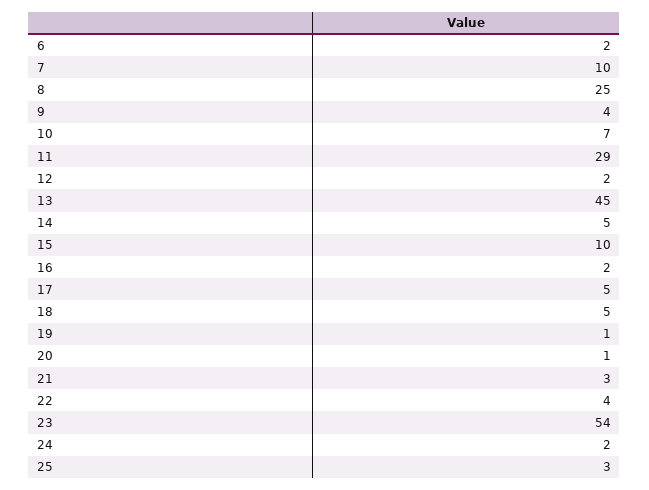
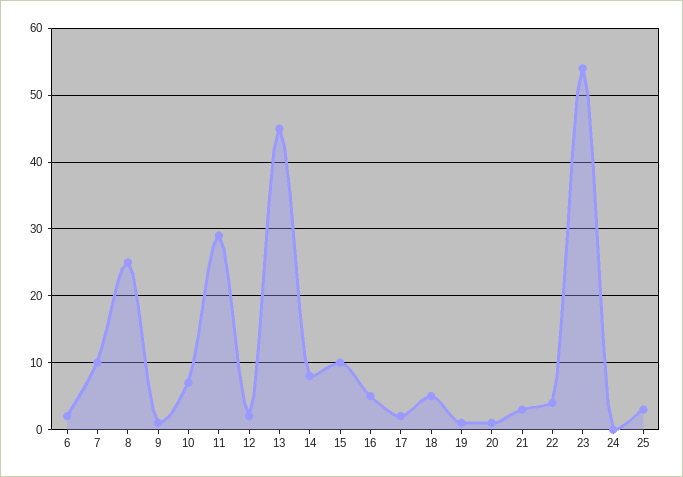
9: 4 -> 1
14: 5 -> 8
16: 2 -> 5
17: 5 -> 2
24: 2 -> 0

